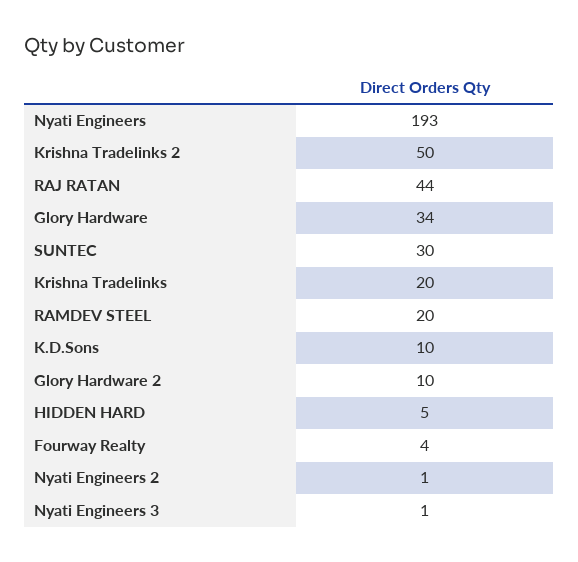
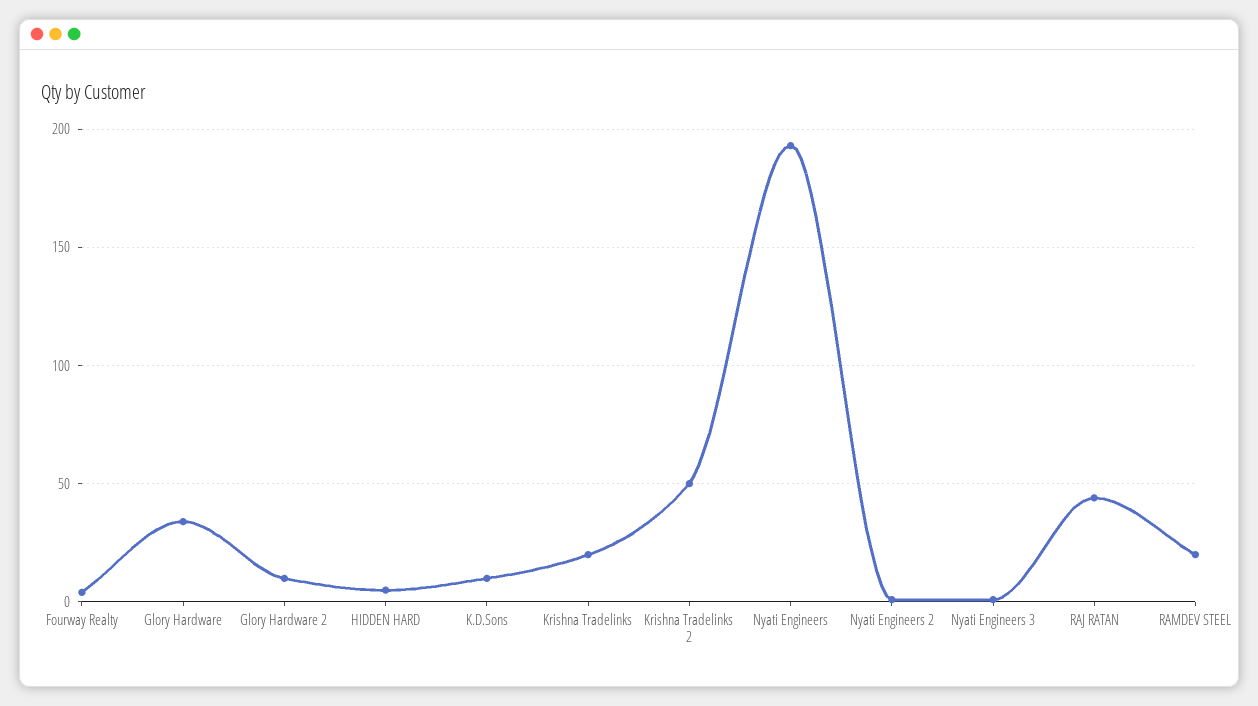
SUNTEC: 30 -> none

